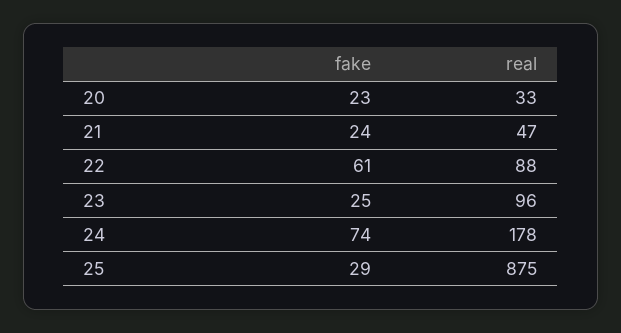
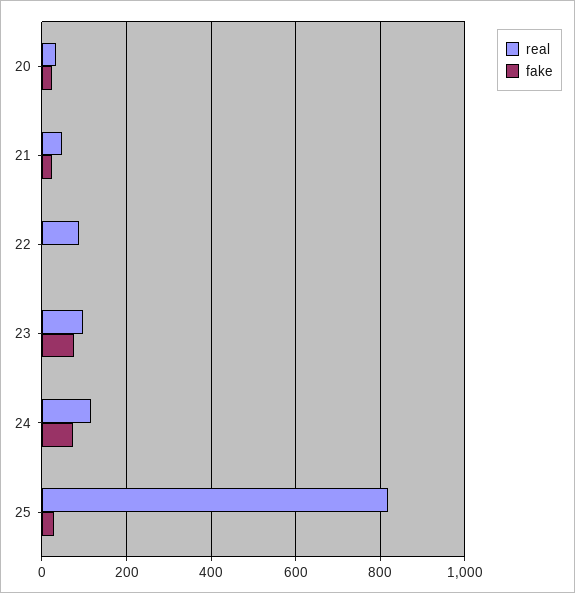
fake, 22: 61 -> 0
fake, 23: 25 -> 80
real, 24: 178 -> 120
real, 25: 875 -> 820

